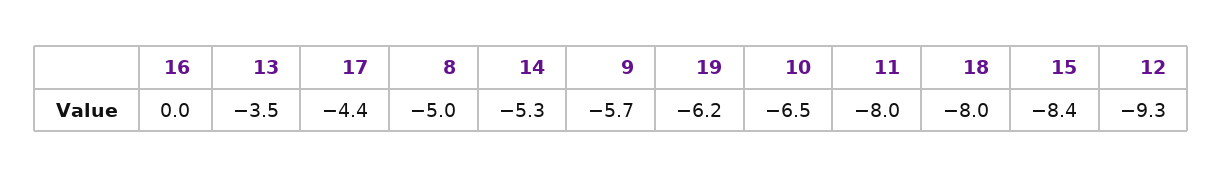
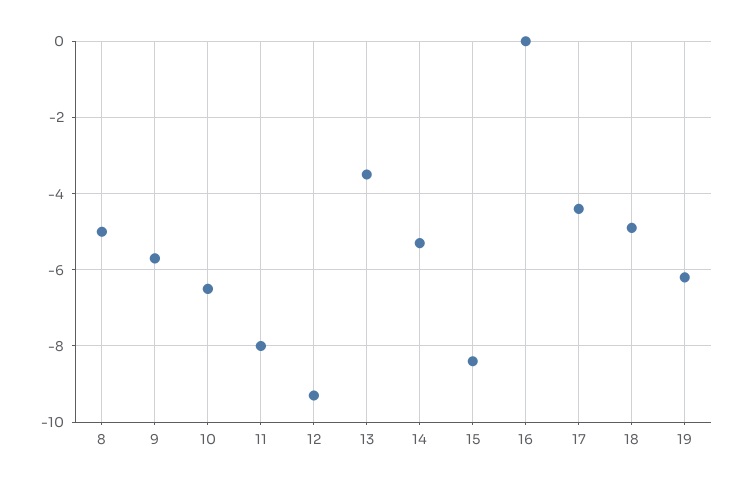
18: -8 -> -5

